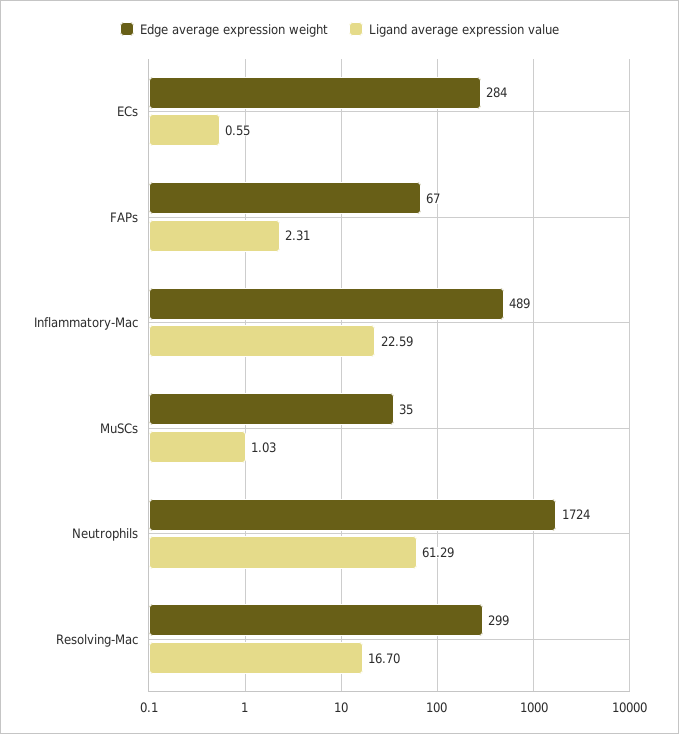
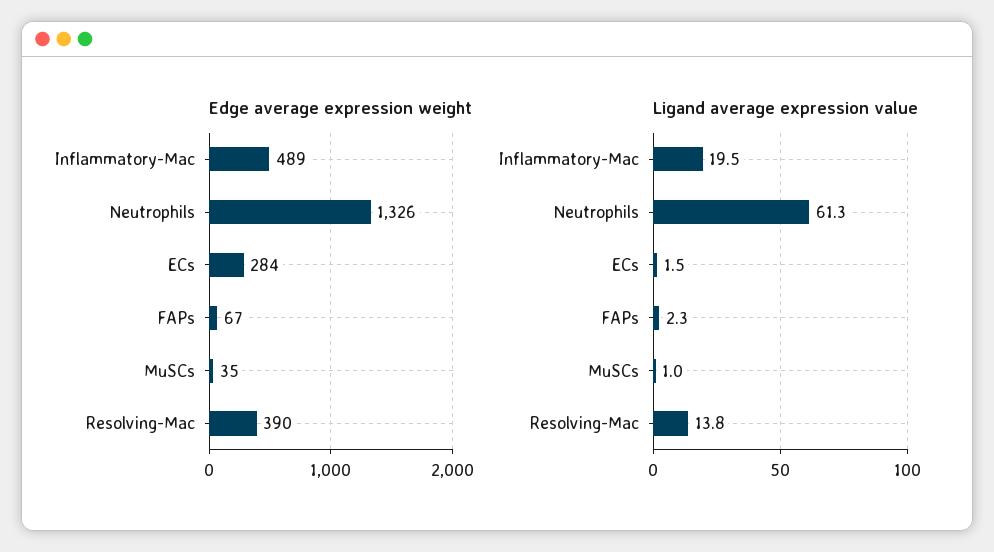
Ligand average expression value, ECs: 0.55 -> 1.5
Ligand average expression value, Inflammatory-Mac: 22.59 -> 19.5
Edge average expression weight, Neutrophils: 1724 -> 1326
Edge average expression weight, Resolving-Mac: 299 -> 390
Ligand average expression value, Resolving-Mac: 16.7 -> 13.8

